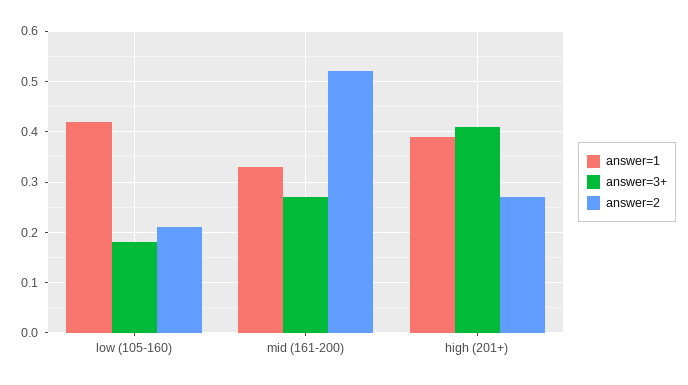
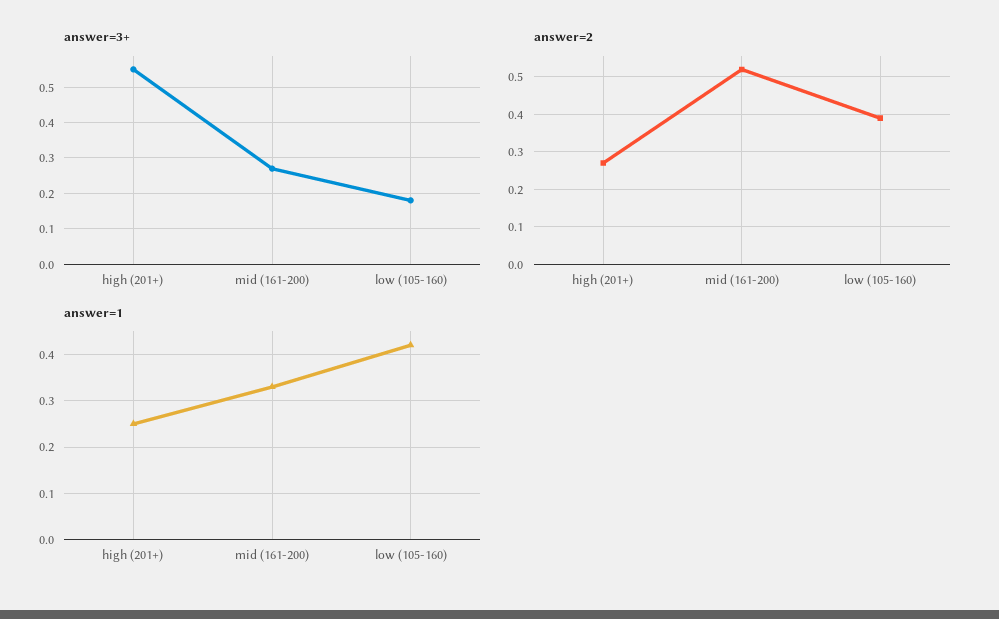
answer=2, low (105-160): 0.2 -> 0.4
answer=1, high (201+): 0.4 -> 0.25
answer=3+, high (201+): 0.4 -> 0.55

